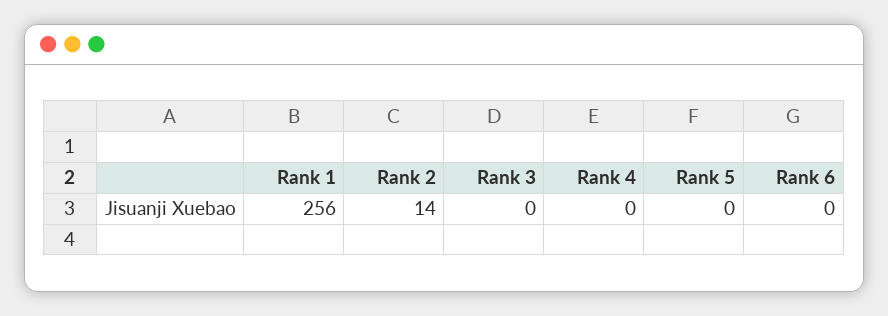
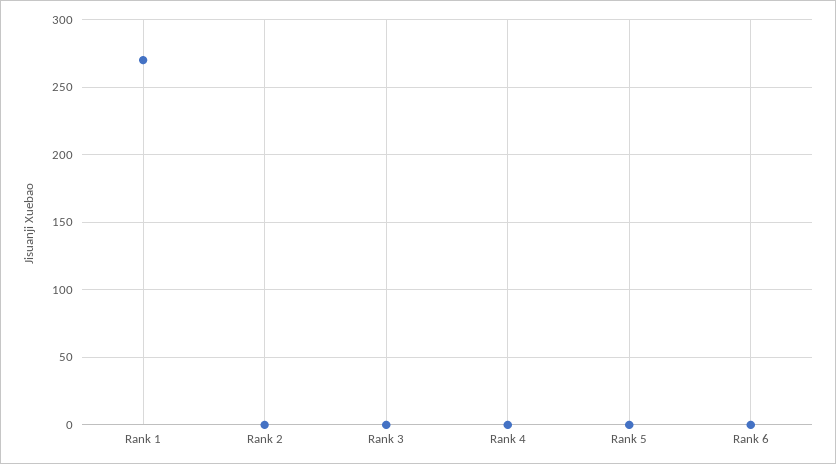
Rank 1: 256 -> 270
Rank 2: 14 -> 0

